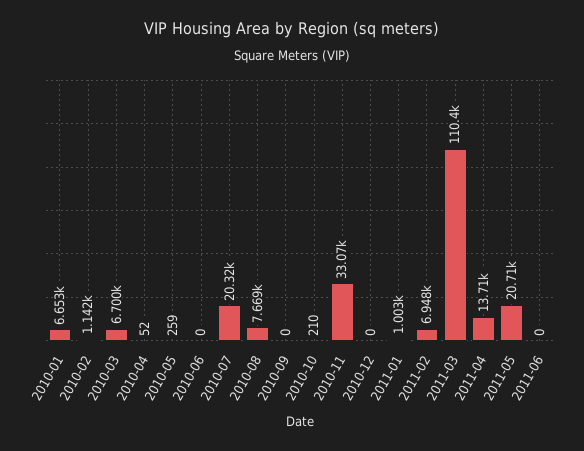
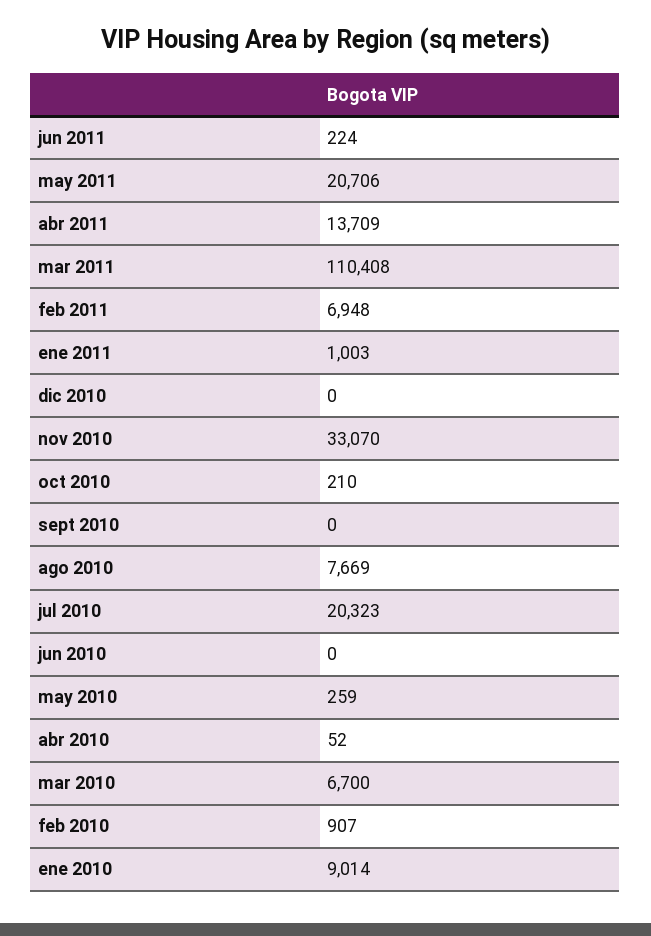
2010-01: 6653 -> 9014
2010-02: 1142 -> 907
2011-06: 0 -> 224

